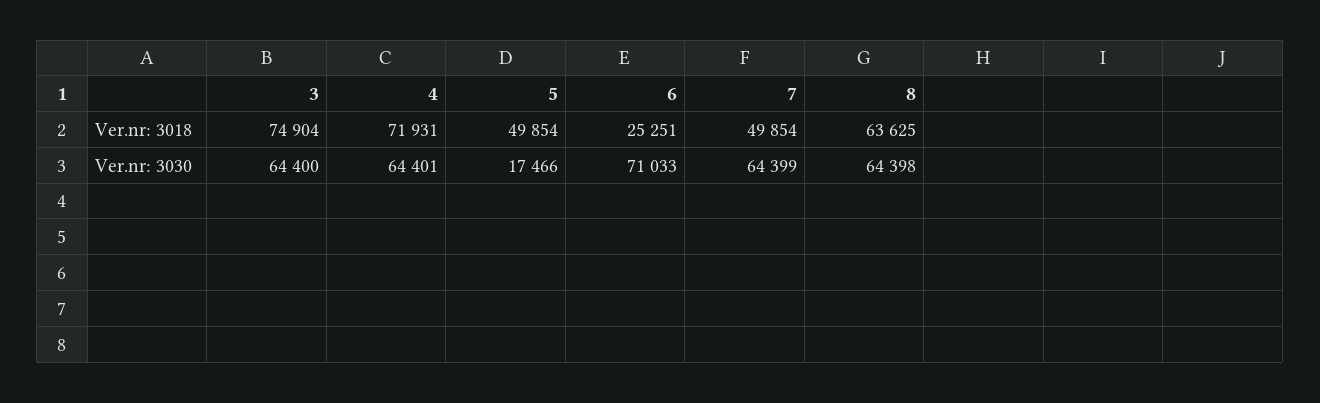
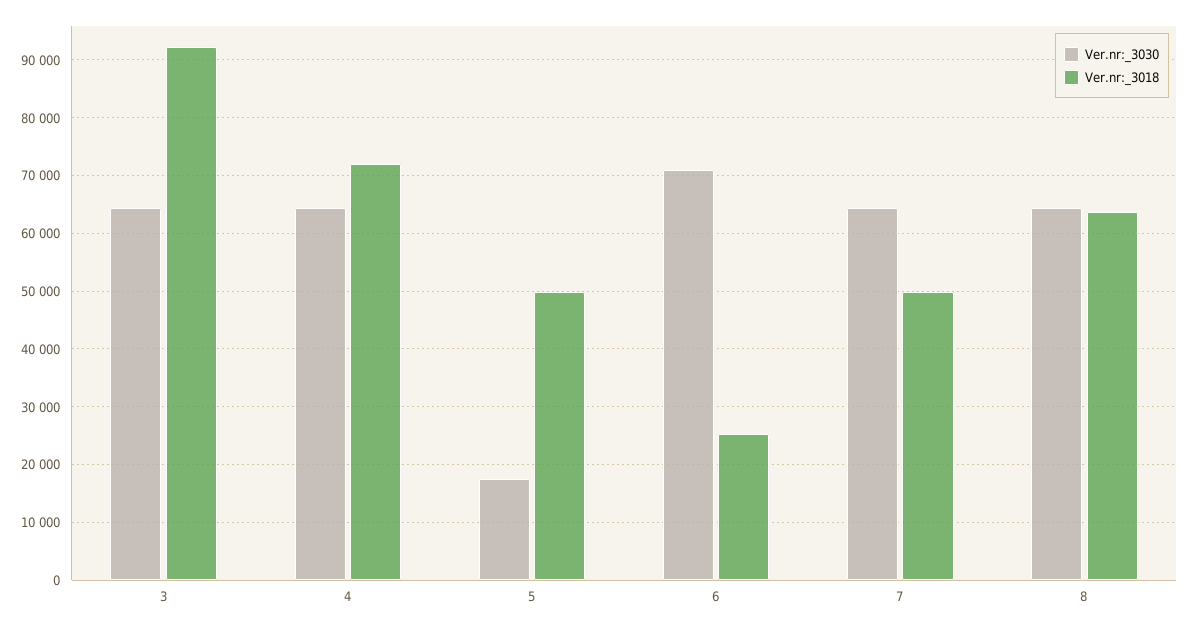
Ver.nr: 3018, 3: 74904 -> 92000

